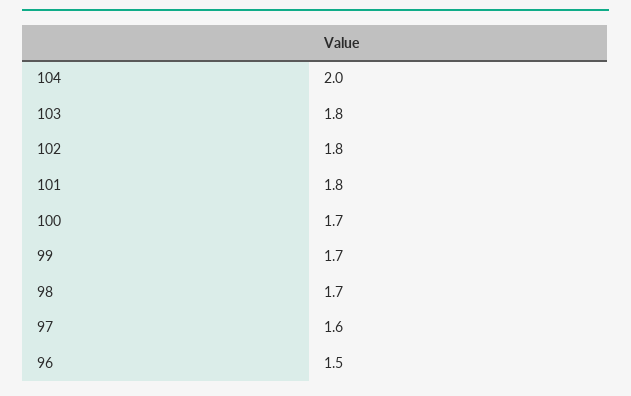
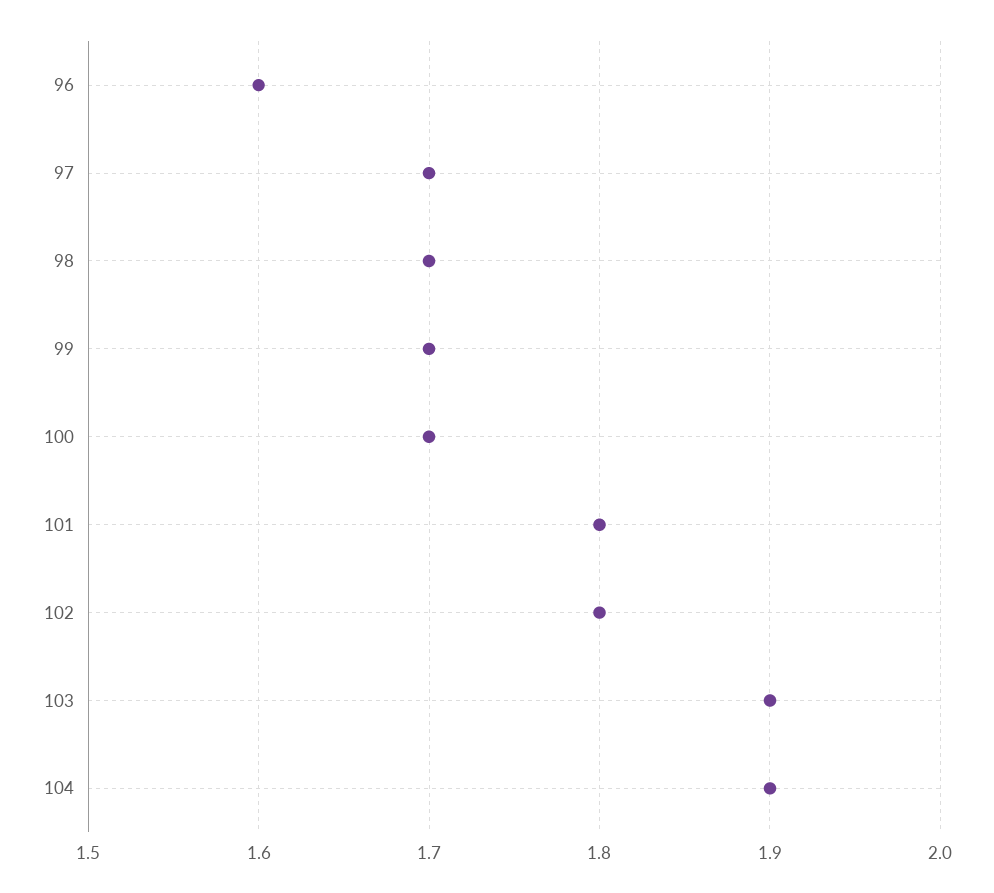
104: 2 -> 1.9
103: 1.8 -> 1.9
97: 1.6 -> 1.7
96: 1.5 -> 1.6

